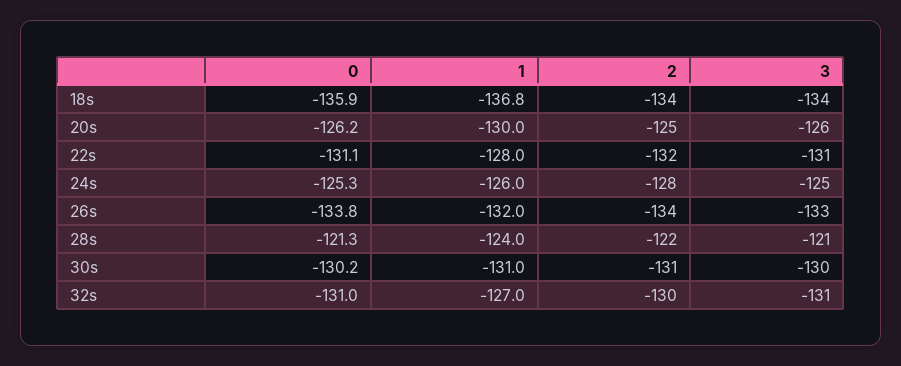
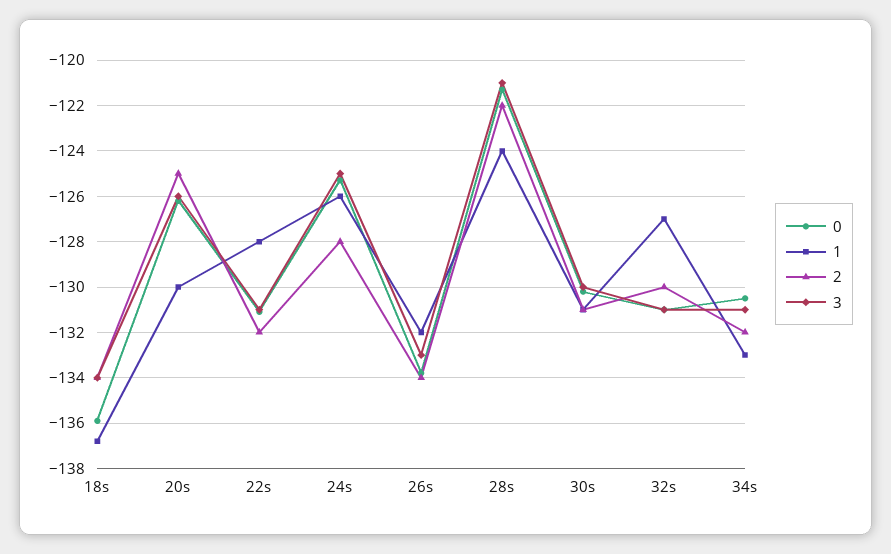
0, 34s: none -> -130.5
1, 34s: none -> -133
2, 34s: none -> -132
3, 34s: none -> -131

